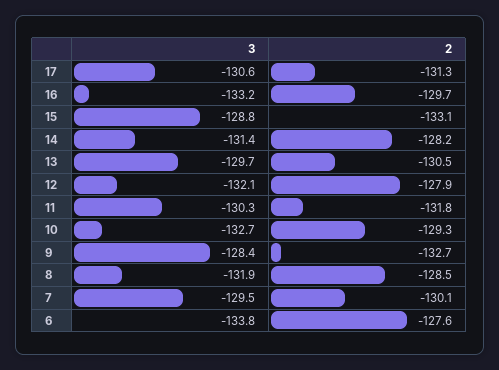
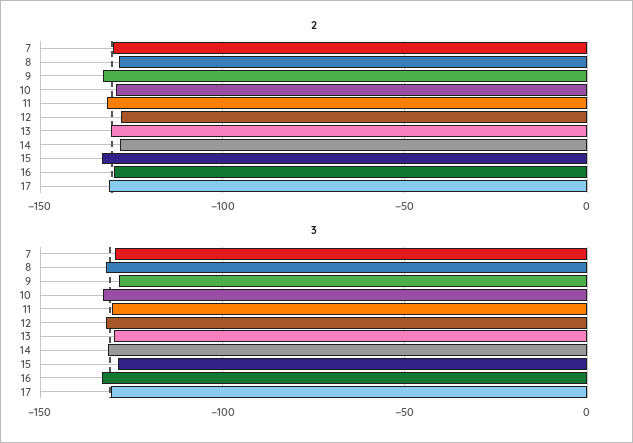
3, 6: -133.8 -> none
2, 6: -127.6 -> none

